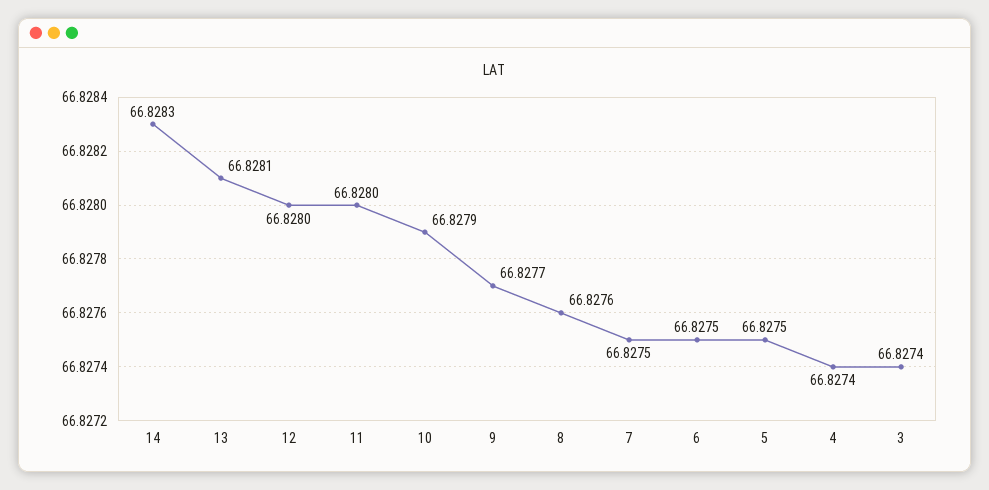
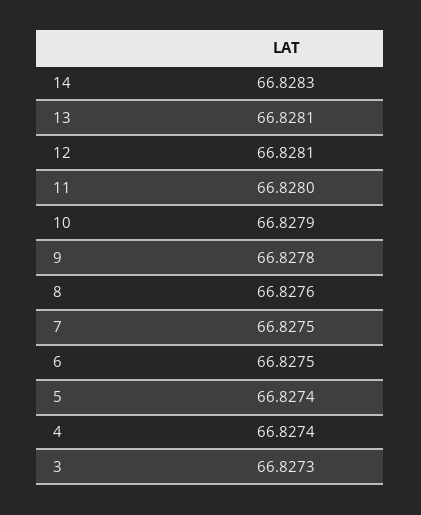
12: 66.828 -> 66.8281
9: 66.8277 -> 66.8278
5: 66.8275 -> 66.8274
3: 66.8274 -> 66.8273

